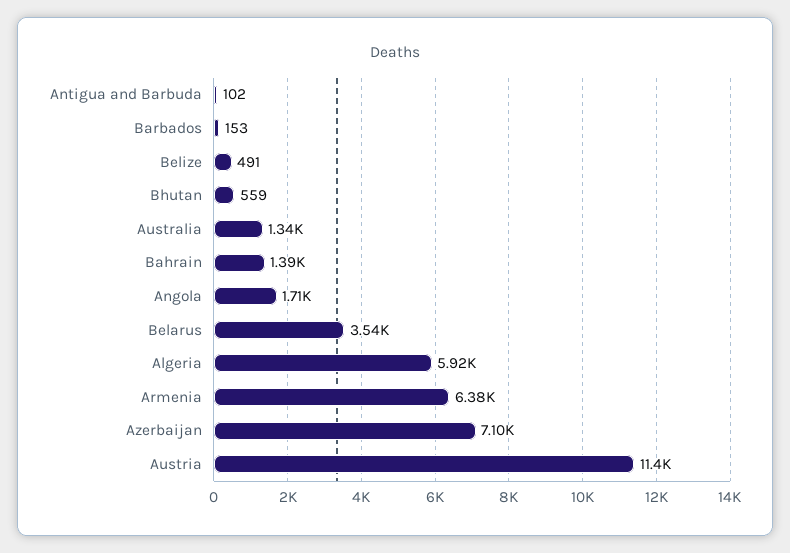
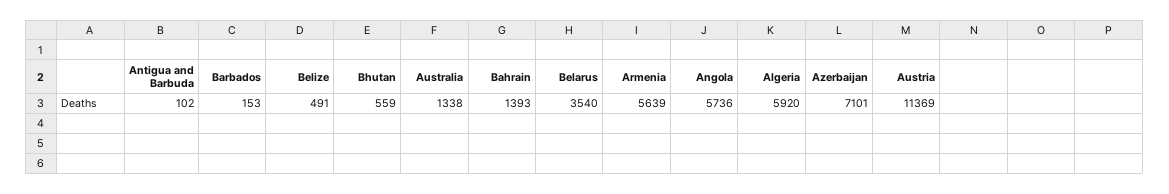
Angola: 1710 -> 5736
Armenia: 6380 -> 5639

